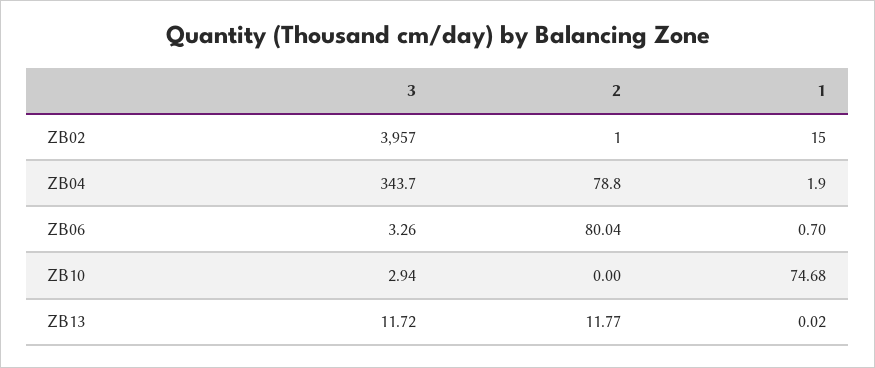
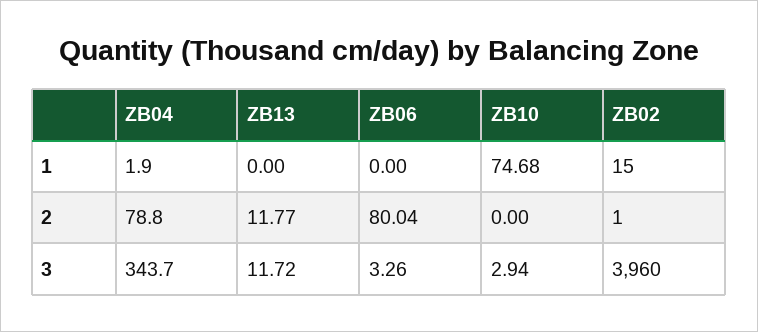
3, ZB02: 3957 -> 3960
1, ZB06: 0.7 -> 0
1, ZB13: 0.02 -> 0

